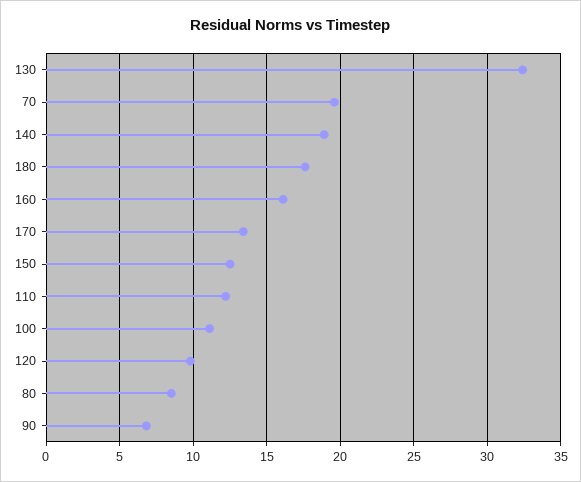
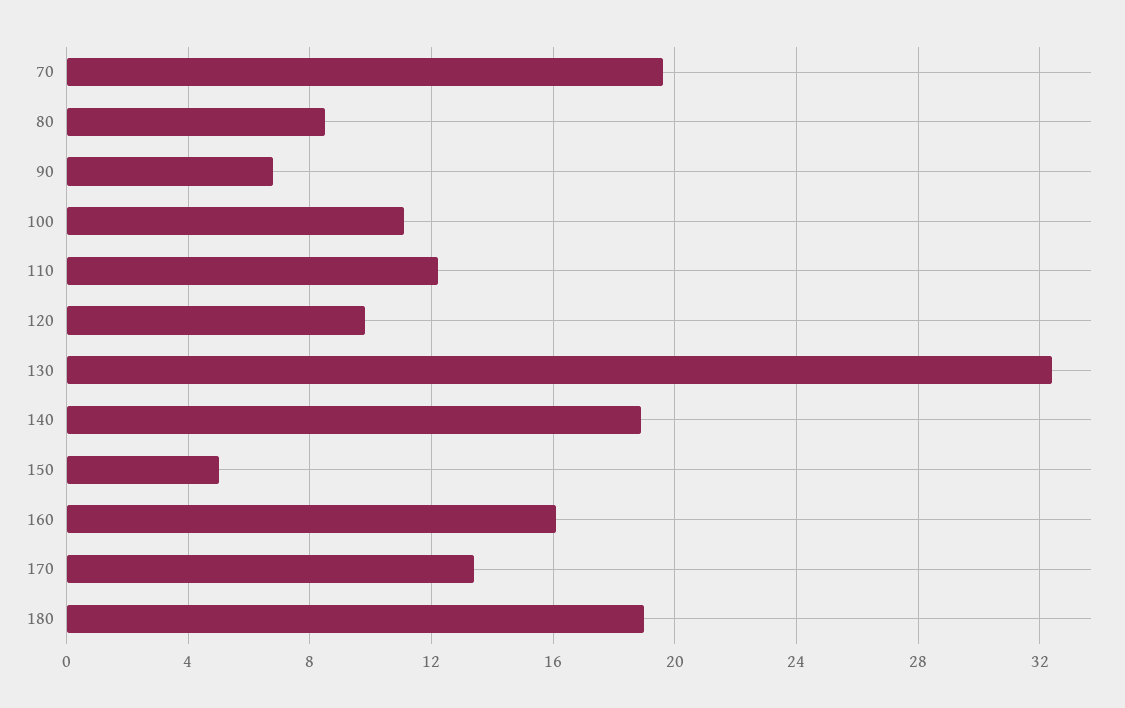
180: 17.5 -> 19
150: 12.5 -> 5

